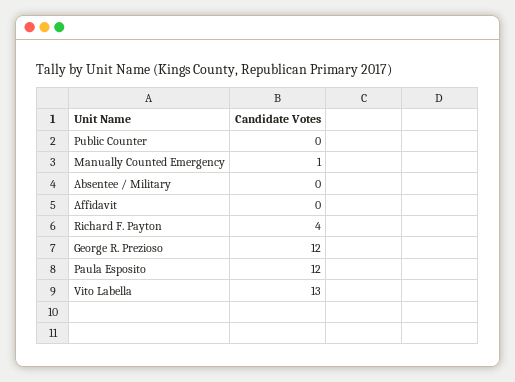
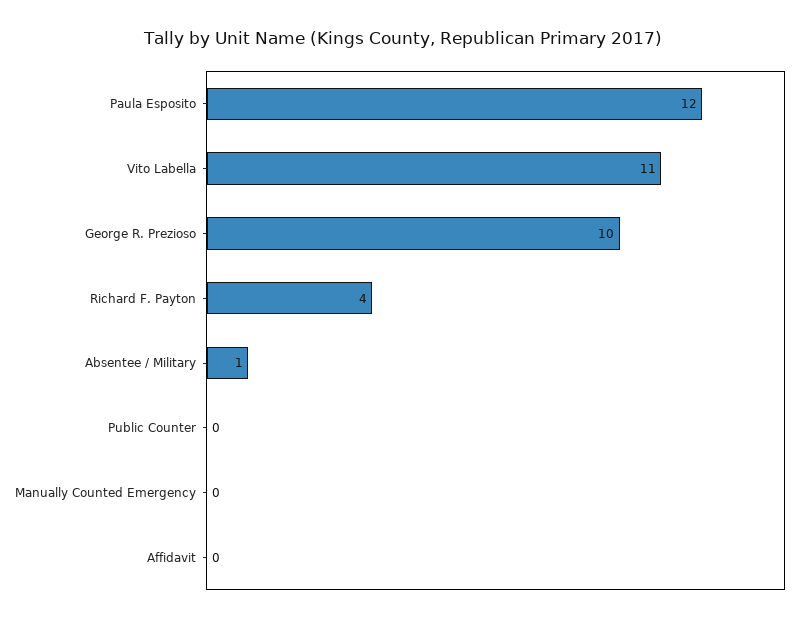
Manually Counted Emergency: 1 -> 0
Absentee / Military: 0 -> 1
George R. Prezioso: 12 -> 10
Vito Labella: 13 -> 11

